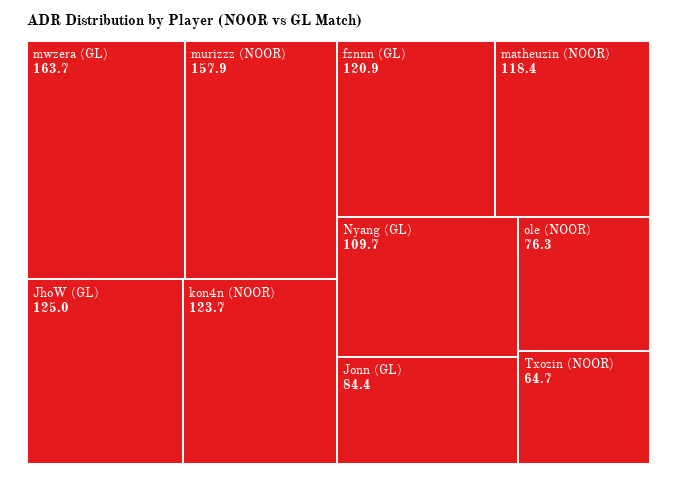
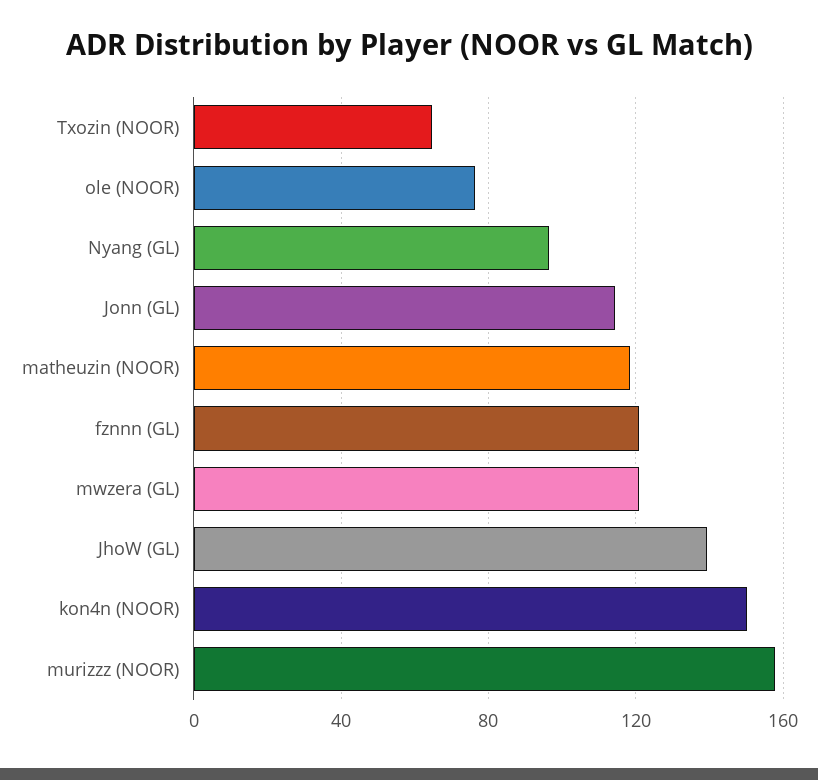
mwzera (GL): 163.7 -> 120
JhoW (GL): 125 -> 140
kon4n (NOOR): 123.7 -> 150
Nyang (GL): 109.7 -> 95
Jonn (GL): 84.4 -> 115

